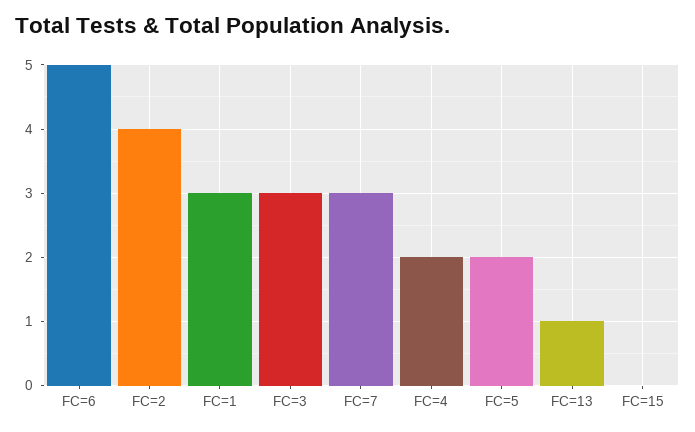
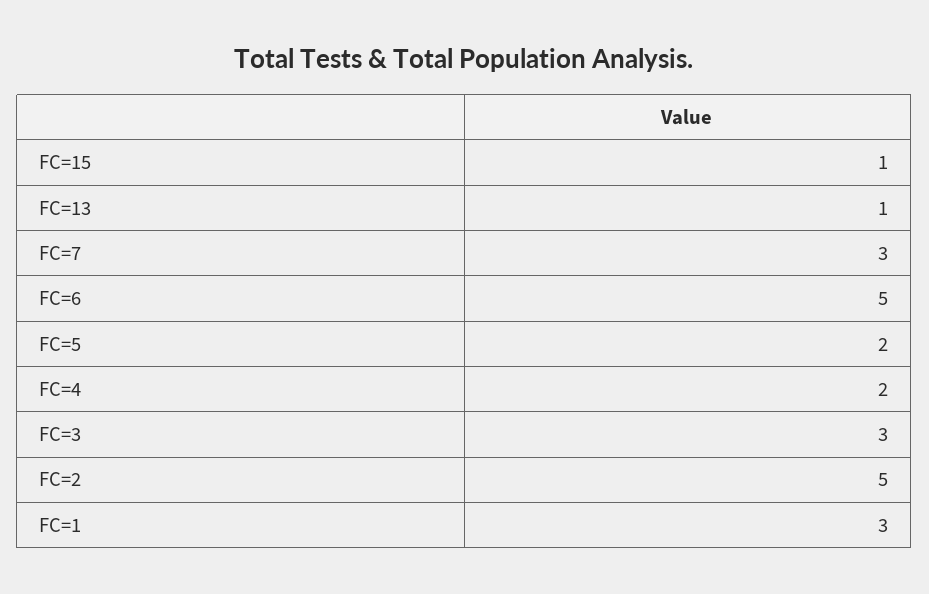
FC=2: 4 -> 5
FC=15: 0 -> 1

